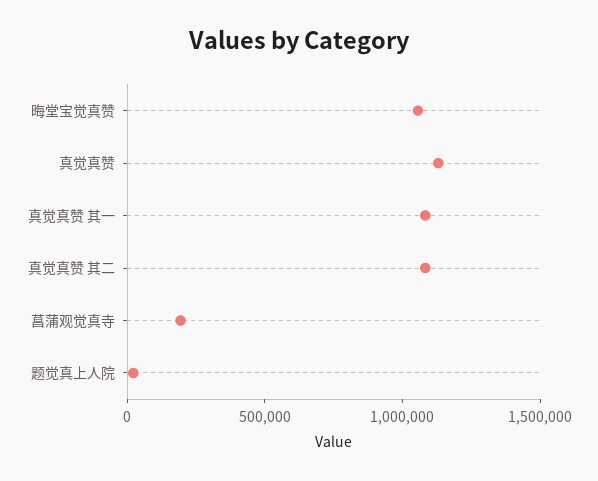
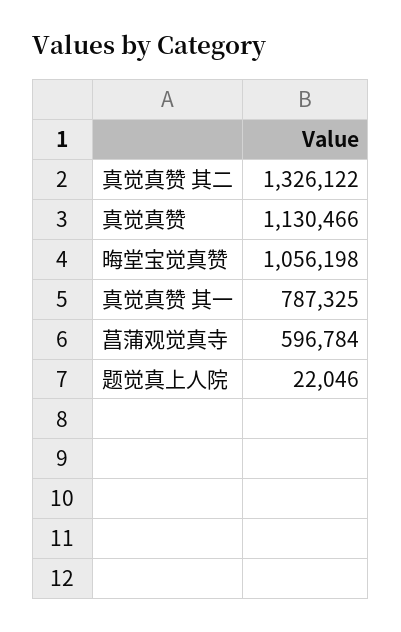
真觉真赞 其一: 1100000 -> 787325
真觉真赞 其二: 1100000 -> 1326122
菖蒲观觉真寺: 200000 -> 596784

